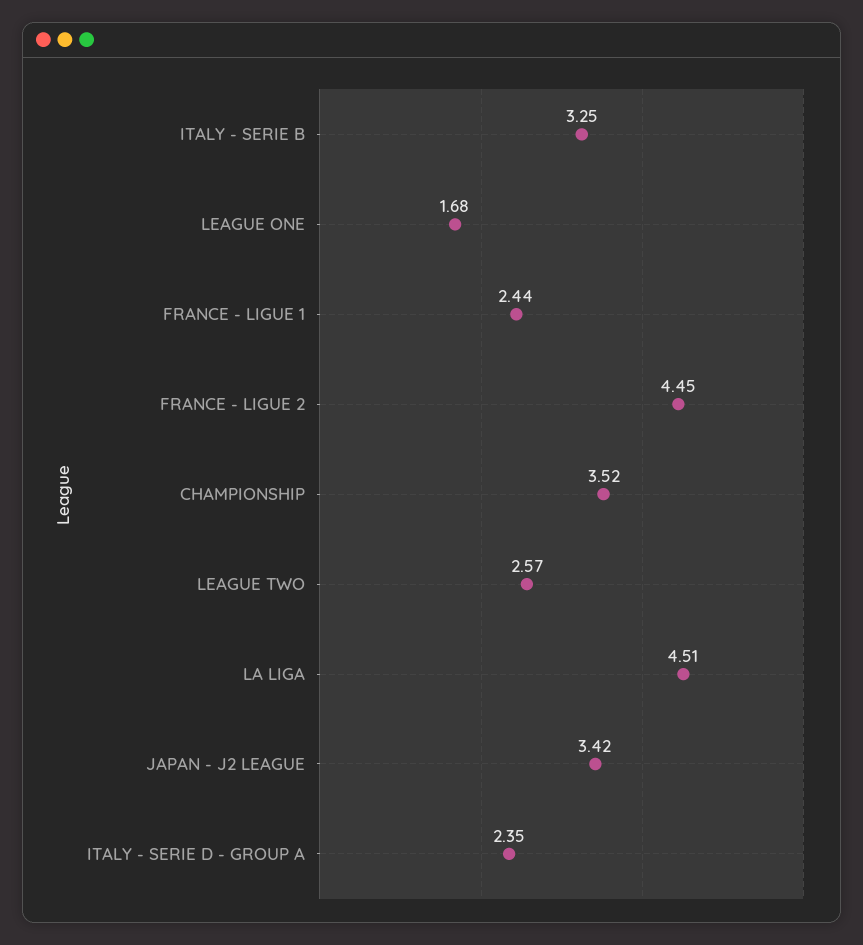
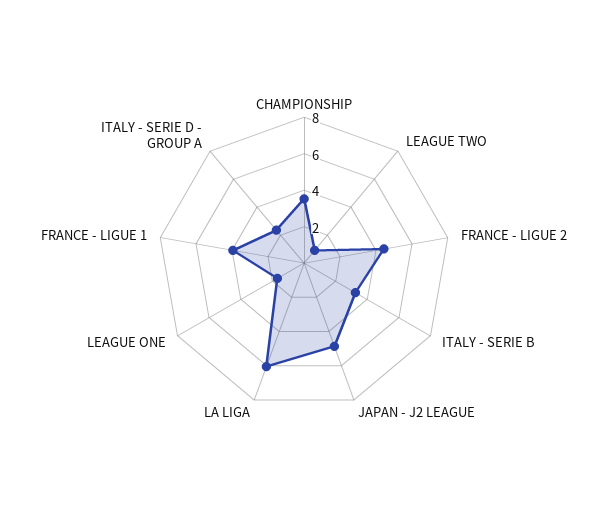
FRANCE - LIGUE 1: 2.44 -> 4
LEAGUE TWO: 2.57 -> 1
LA LIGA: 4.51 -> 6
JAPAN - J2 LEAGUE: 3.42 -> 5

